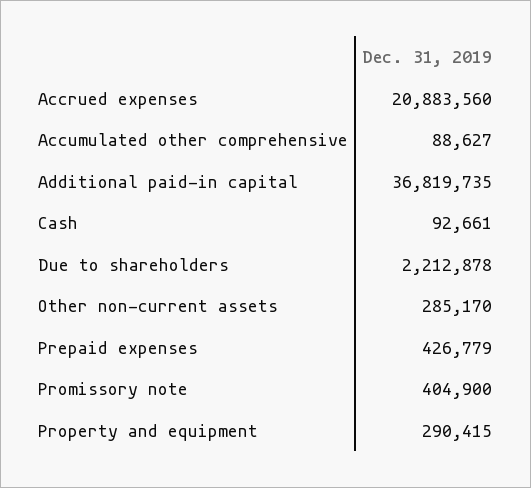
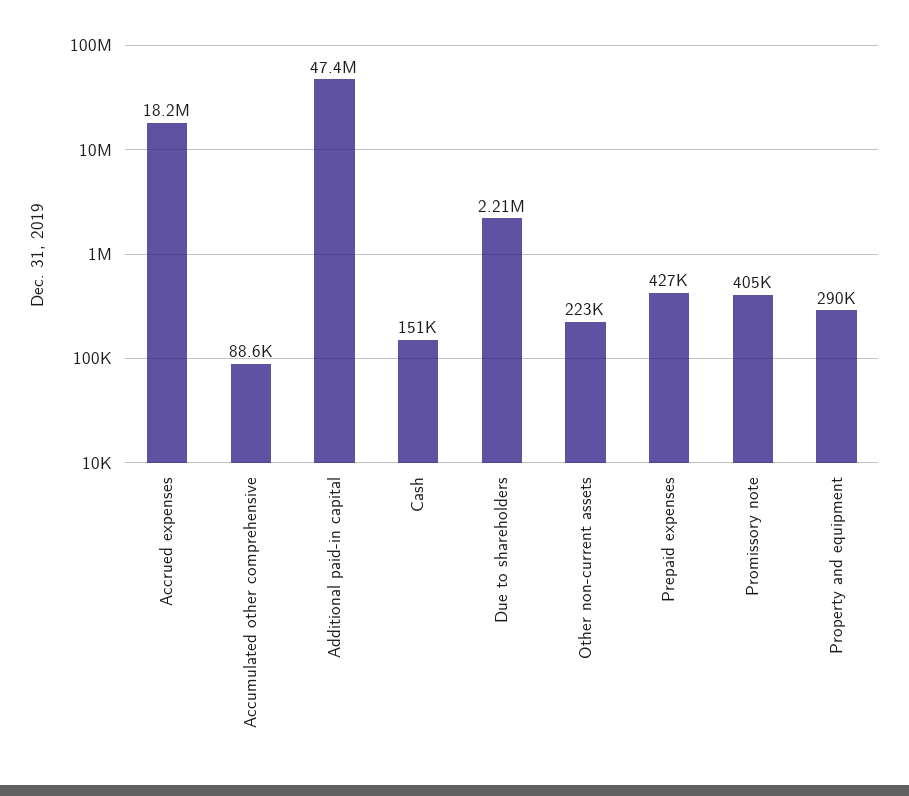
Accrued expenses: 20883560 -> 18200000
Additional paid-in capital: 36819735 -> 47400000
Cash: 92661 -> 151000
Other non-current assets: 285170 -> 223000

